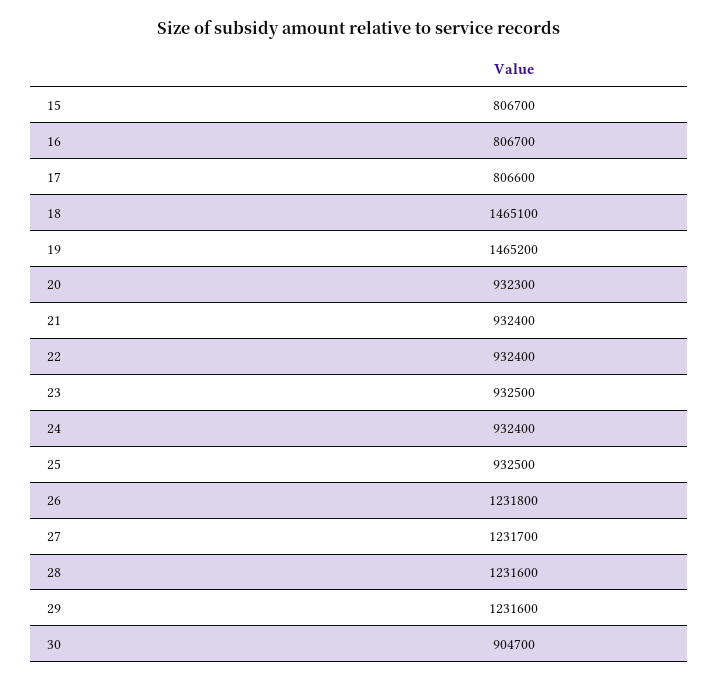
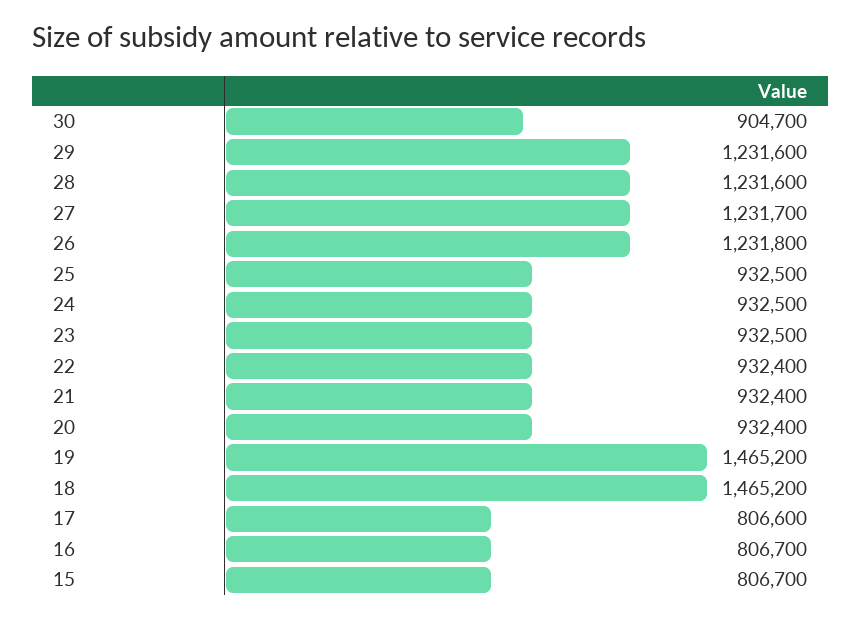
18: 1465100 -> 1465200
20: 932300 -> 932400
24: 932400 -> 932500

